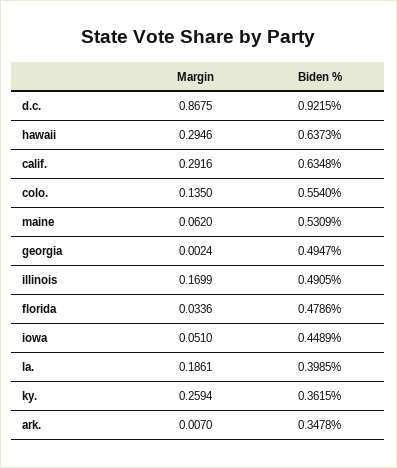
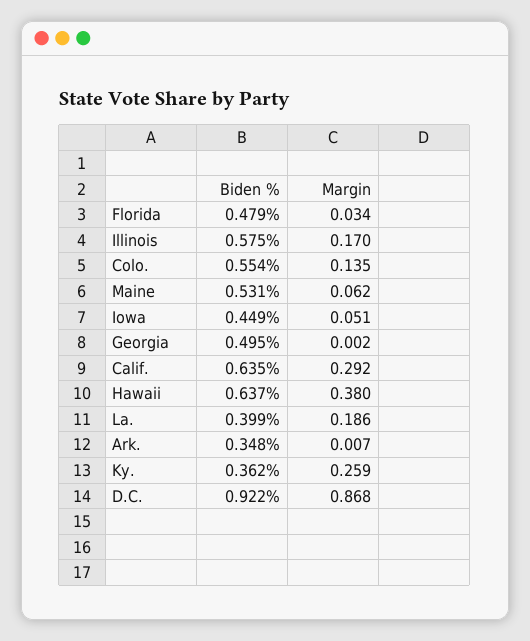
Margin, hawaii: 0.2946 -> 0.38
Biden %, illinois: 0.4905 -> 0.575

